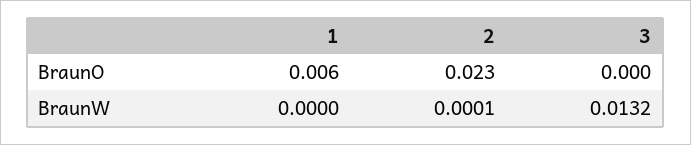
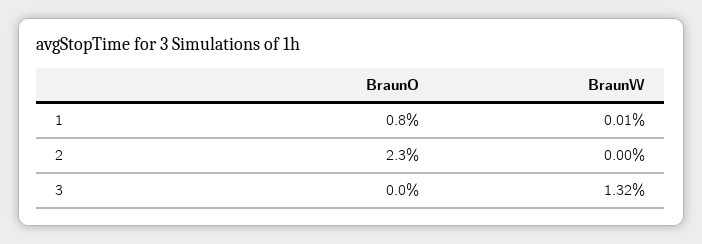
1, BraunO: 0.006 -> 0.008
1, BraunW: 0 -> 0.0001
2, BraunW: 0.0001 -> 0

